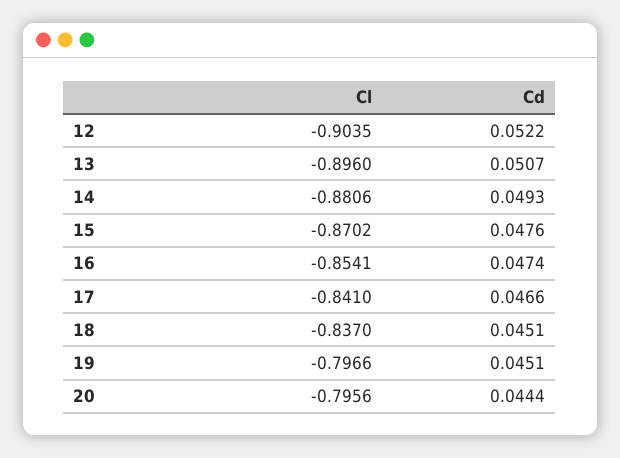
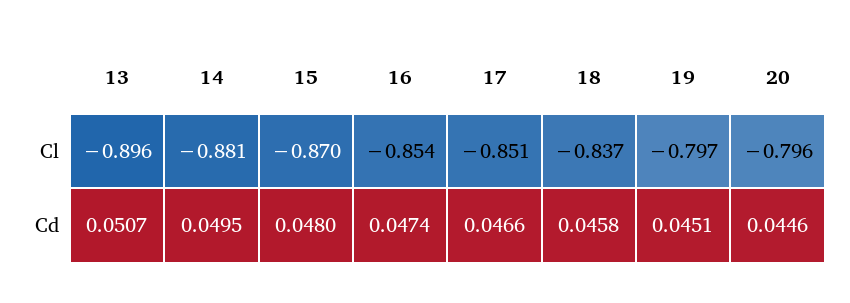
Cl, 12: -0.9035 -> none
Cd, 12: 0.0522 -> none
Cd, 14: 0.0493 -> 0.0495
Cd, 15: 0.0476 -> 0.048
Cl, 17: -0.841 -> -0.851
Cd, 18: 0.0451 -> 0.0458
Cd, 20: 0.0444 -> 0.0446

